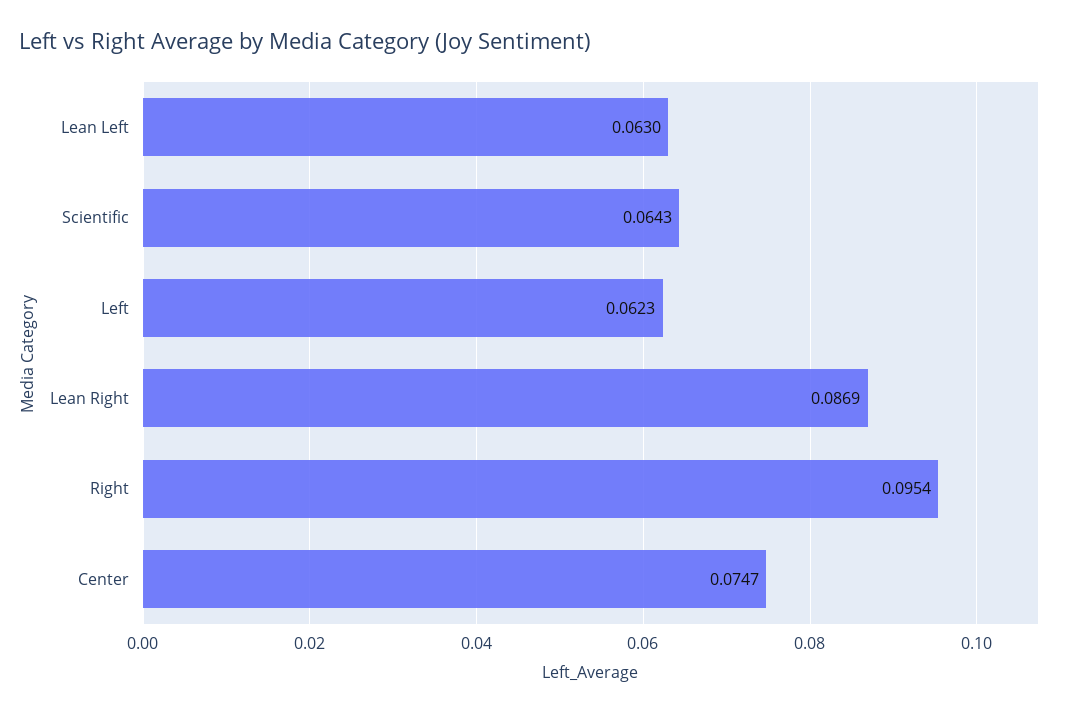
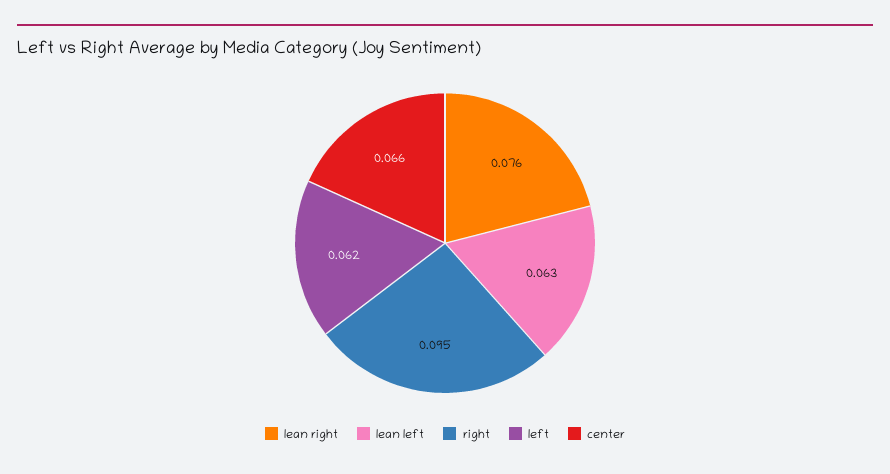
Scientific: 0.0643 -> none
Lean Right: 0.0869 -> 0.076
Center: 0.0747 -> 0.066

